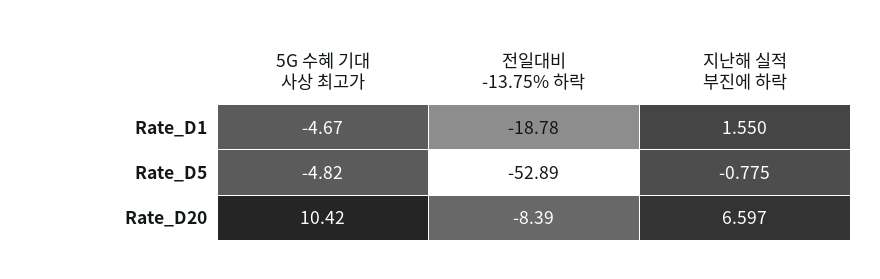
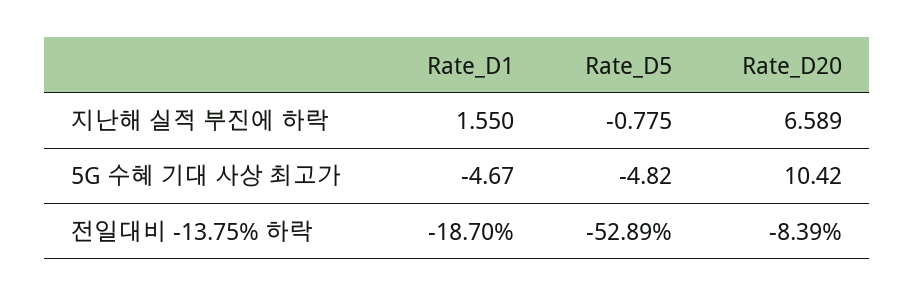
전일대비 -13.75% 하락, Rate_D1: -18.78 -> -18.7
지난해 실적 부진에 하락, Rate_D20: 6.597 -> 6.589

